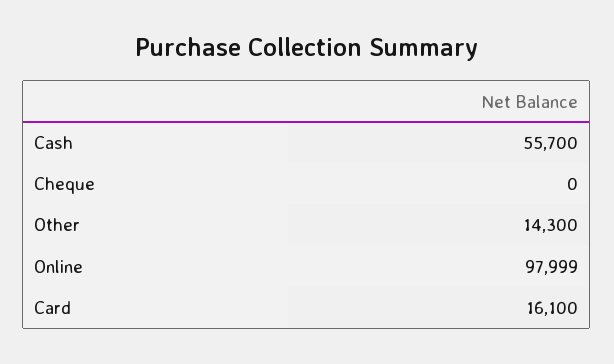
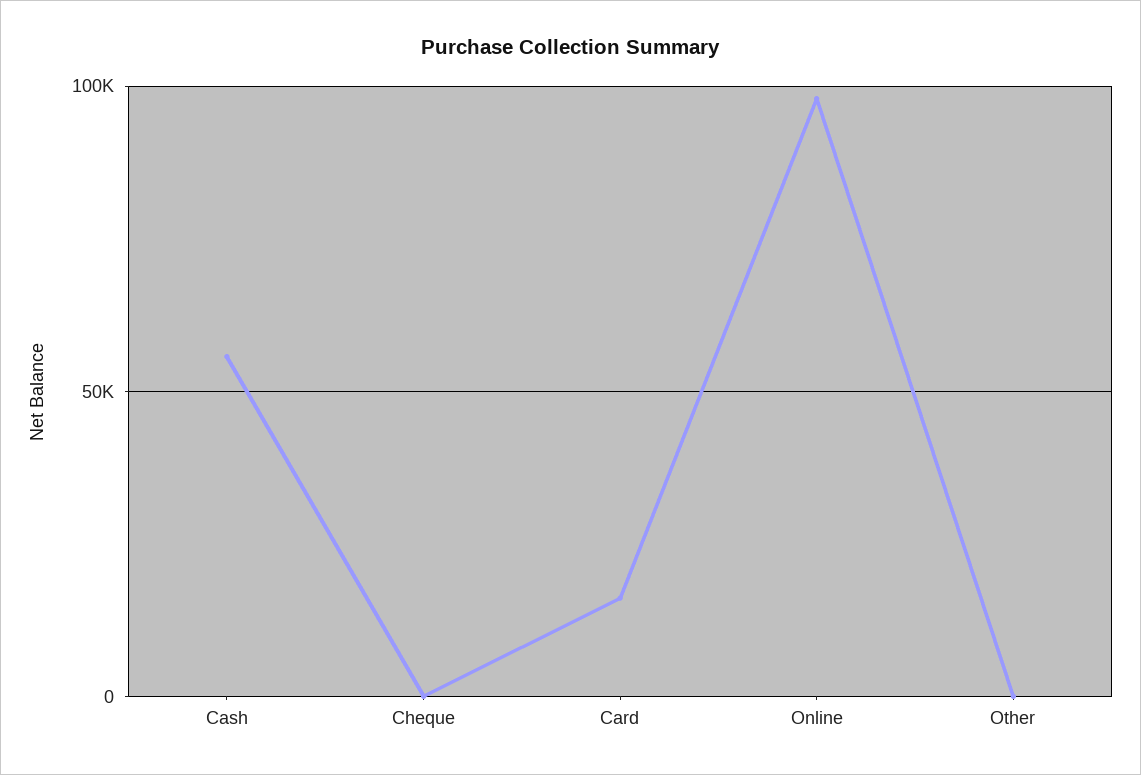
Other: 14300 -> 0

